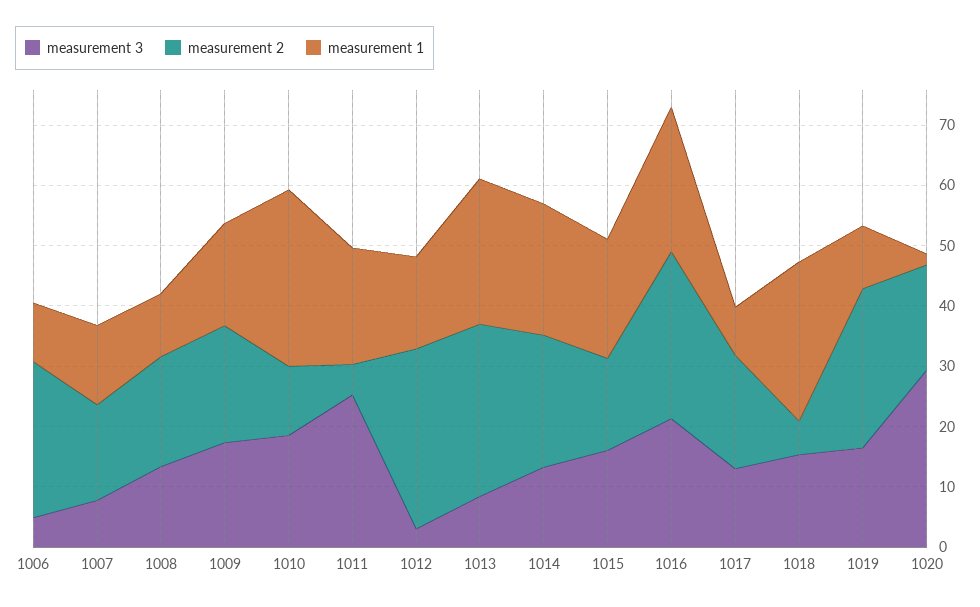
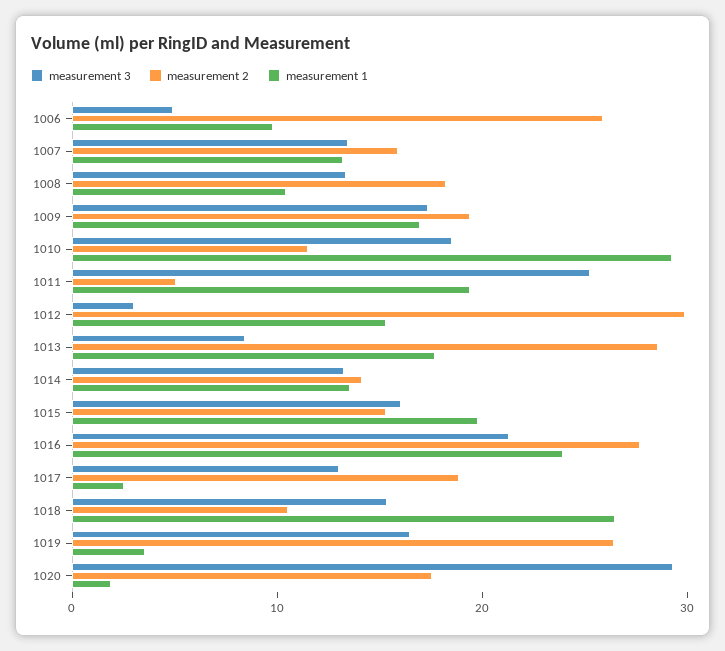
measurement 3, 1007: 8 -> 14
measurement 1, 1013: 24 -> 18
measurement 2, 1014: 22 -> 14
measurement 1, 1014: 22 -> 14
measurement 1, 1017: 8 -> 2
measurement 2, 1018: 6 -> 10
measurement 1, 1019: 10 -> 4

